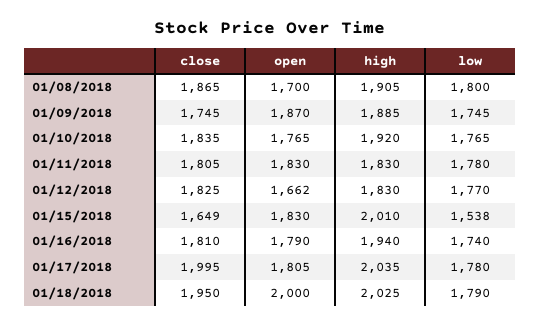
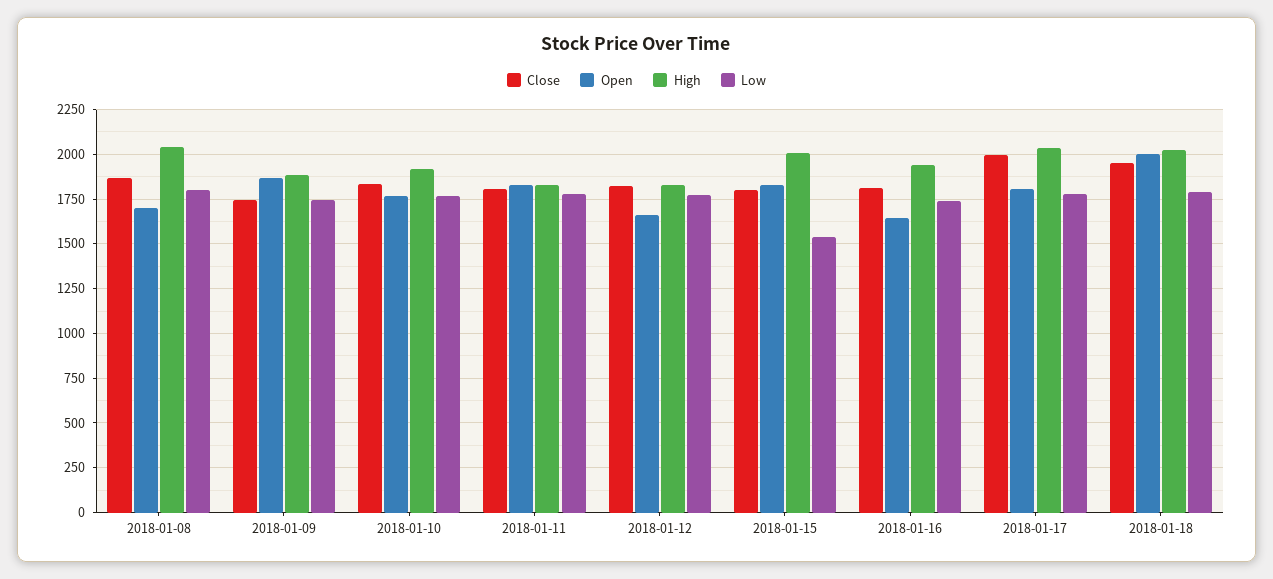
high, 01/08/2018: 1905 -> 2050
close, 01/15/2018: 1649 -> 1800
open, 01/16/2018: 1790 -> 1650

